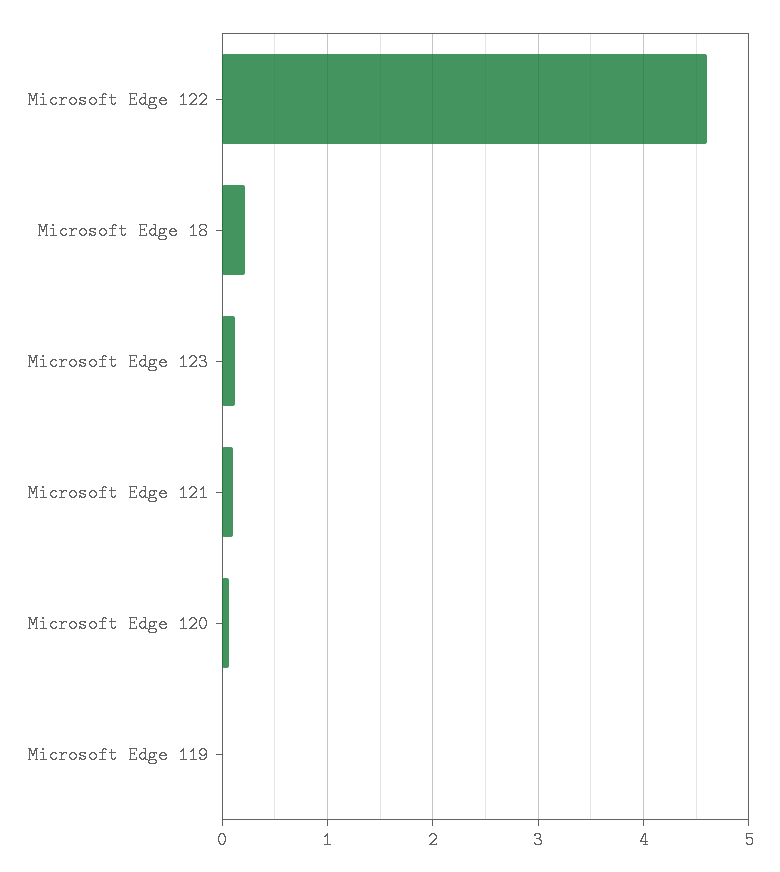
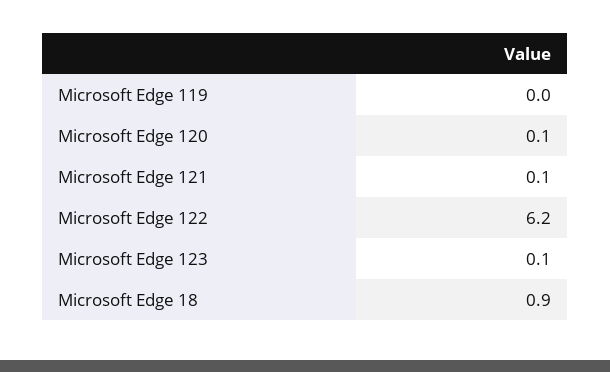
Microsoft Edge 122: 4.6 -> 6.2
Microsoft Edge 18: 0.2 -> 0.9

